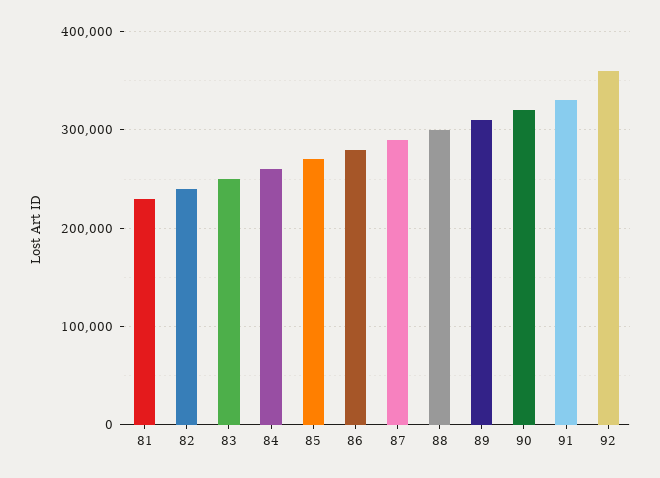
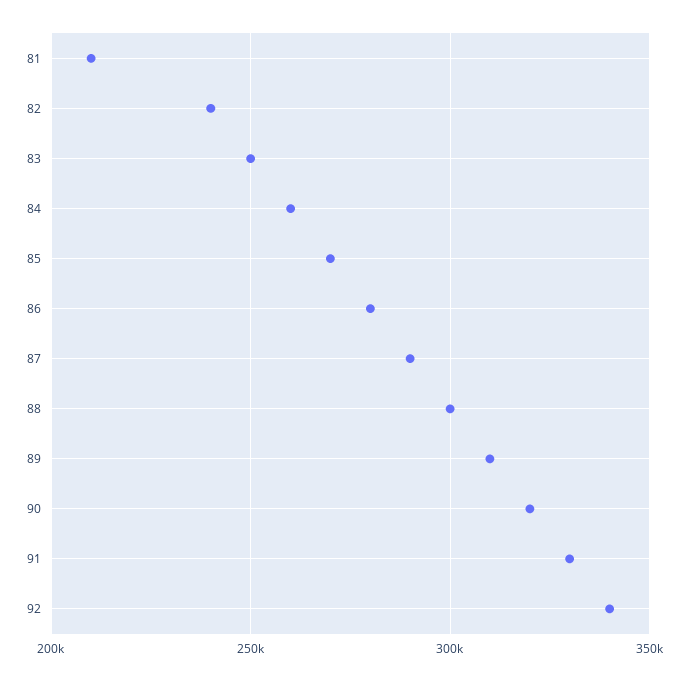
81: 230000 -> 210000
92: 360000 -> 340000

